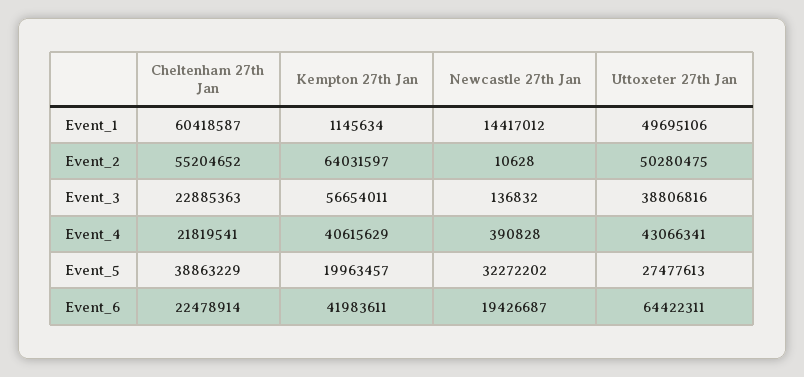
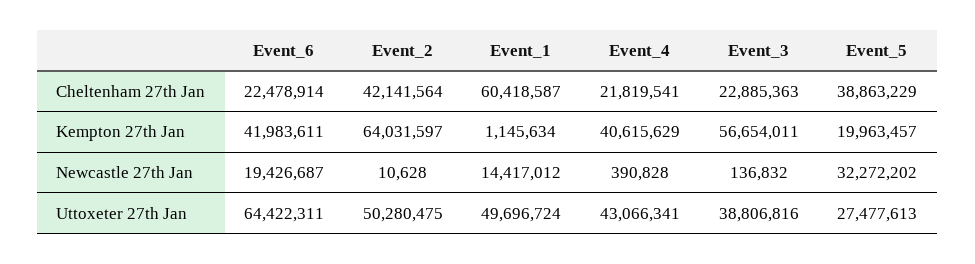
Uttoxeter 27th Jan, Event_1: 49695106 -> 49696724
Cheltenham 27th Jan, Event_2: 55204652 -> 42141564

